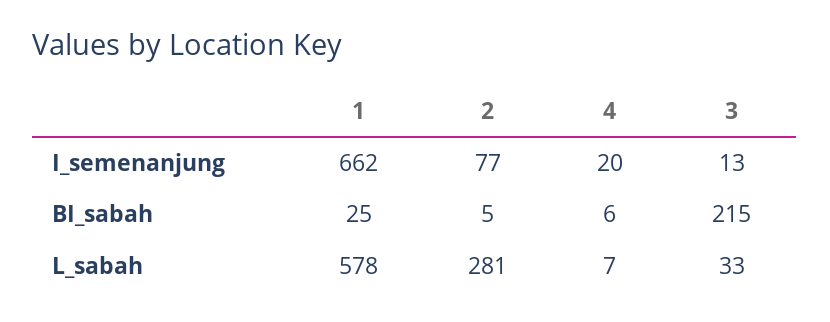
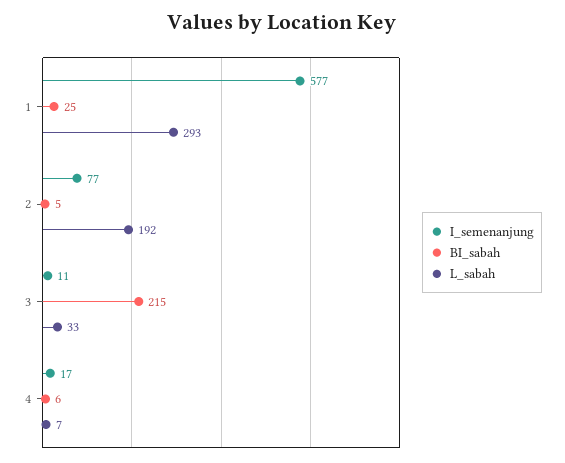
I_semenanjung, 1: 662 -> 577
I_semenanjung, 4: 20 -> 17
I_semenanjung, 3: 13 -> 11
L_sabah, 1: 578 -> 293
L_sabah, 2: 281 -> 192

